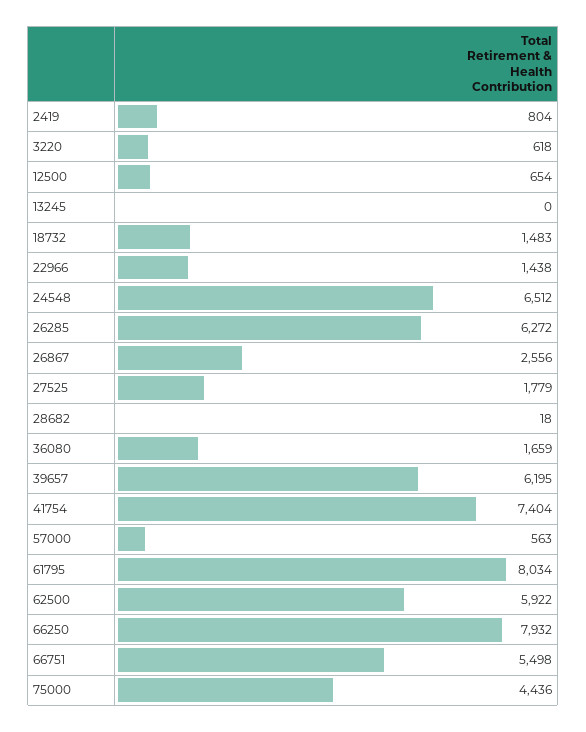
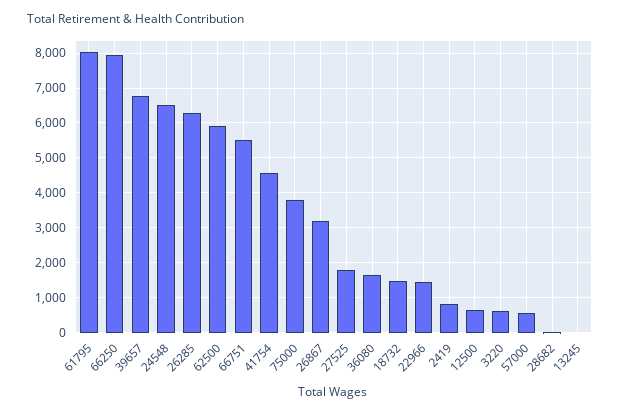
26867: 2556 -> 3200
39657: 6195 -> 6800
41754: 7404 -> 4600
75000: 4436 -> 3800

